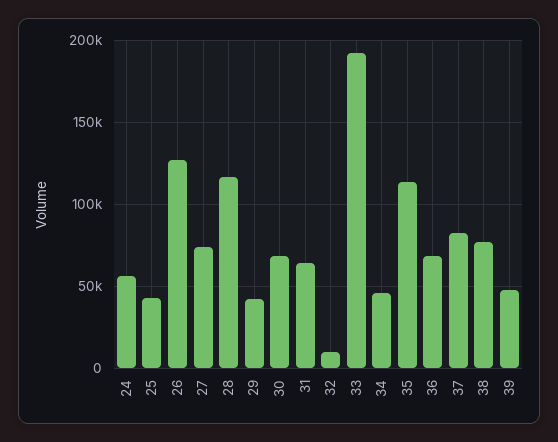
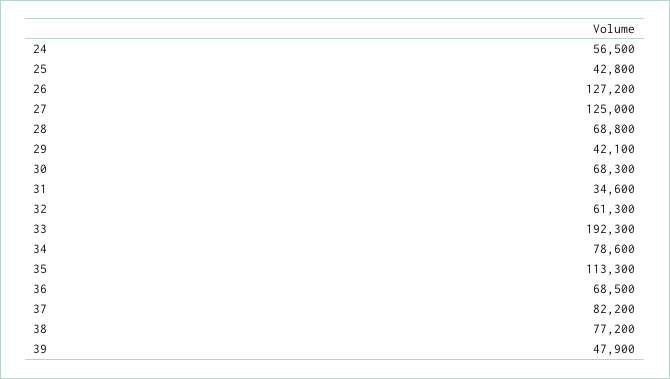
27: 75000 -> 125000
28: 115000 -> 68800
31: 65000 -> 34600
32: 10000 -> 61300
34: 45000 -> 78600

